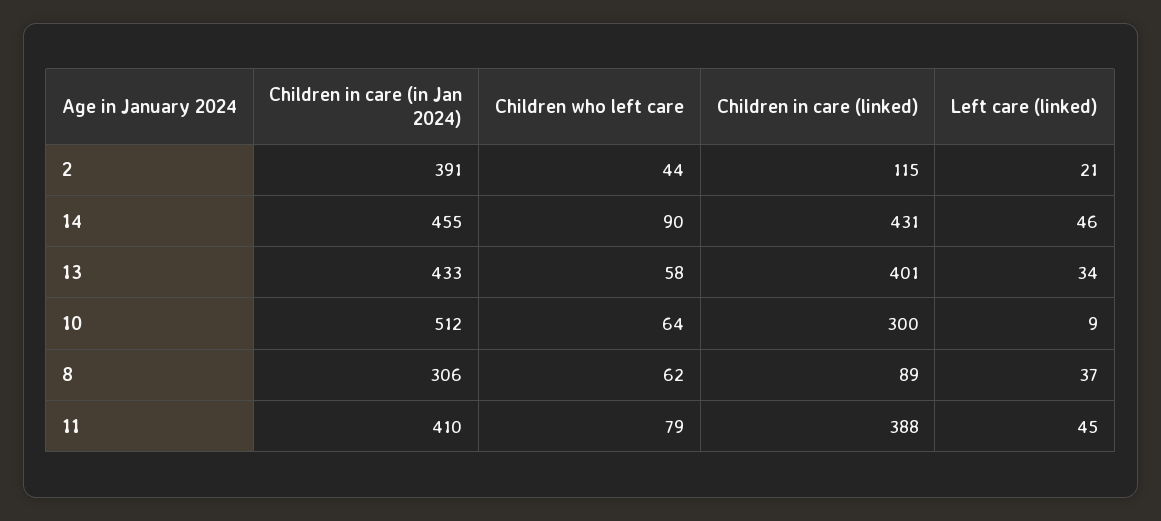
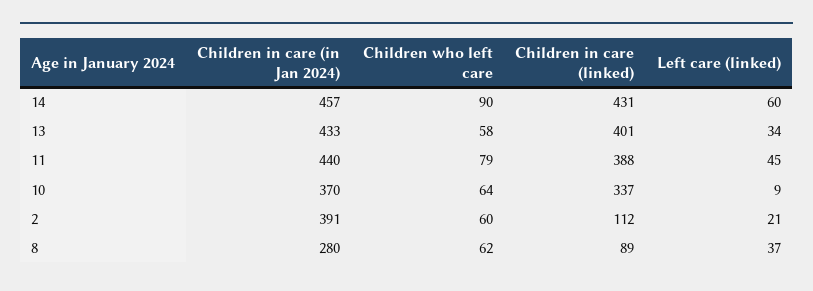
Children who left care, 2: 44 -> 60
Children in care (linked), 2: 115 -> 112
Children in care (in Jan 2024), 14: 455 -> 457
Left care (linked), 14: 46 -> 60
Children in care (in Jan 2024), 10: 512 -> 370
Children in care (linked), 10: 300 -> 337
Children in care (in Jan 2024), 8: 306 -> 280
Children in care (in Jan 2024), 11: 410 -> 440

